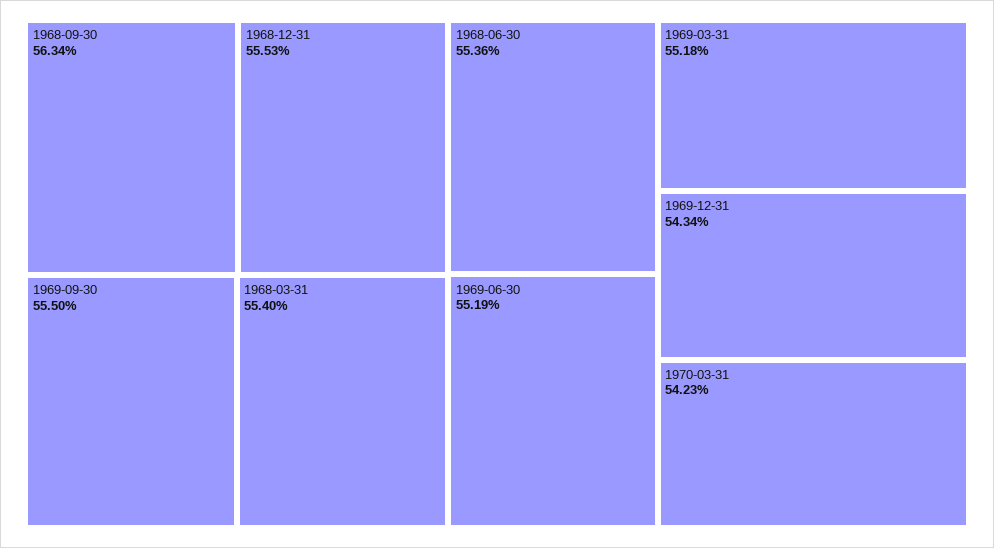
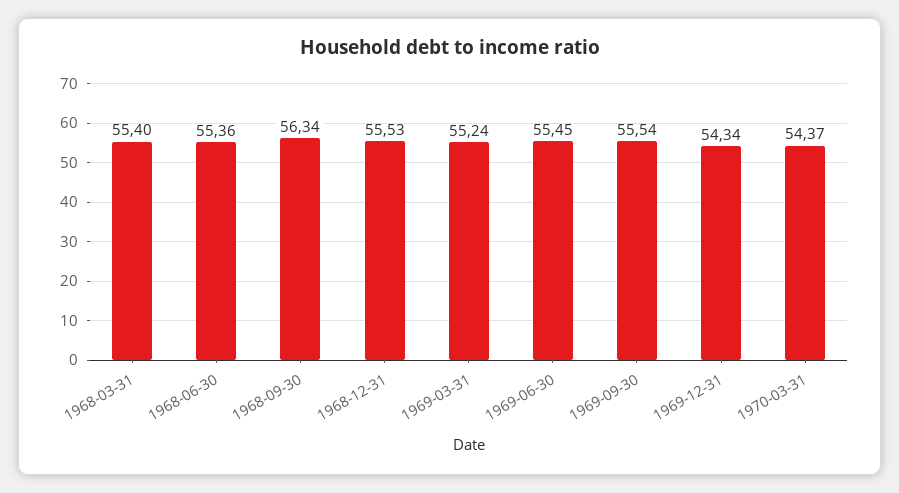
1969-09-30: 55.5 -> 55.54
1969-06-30: 55.19 -> 55.45
1969-03-31: 55.18 -> 55.24
1970-03-31: 54.23 -> 54.37

